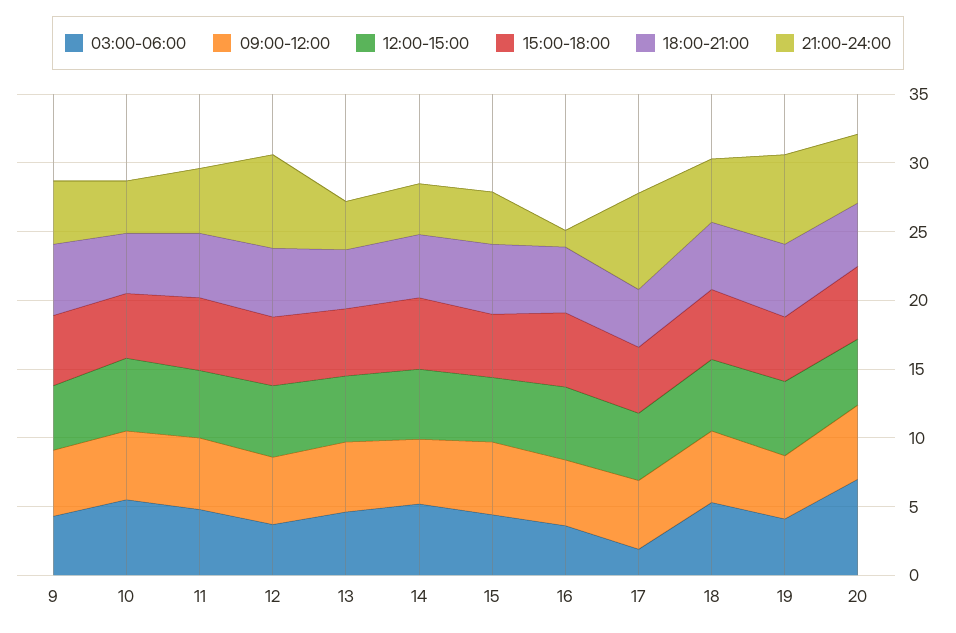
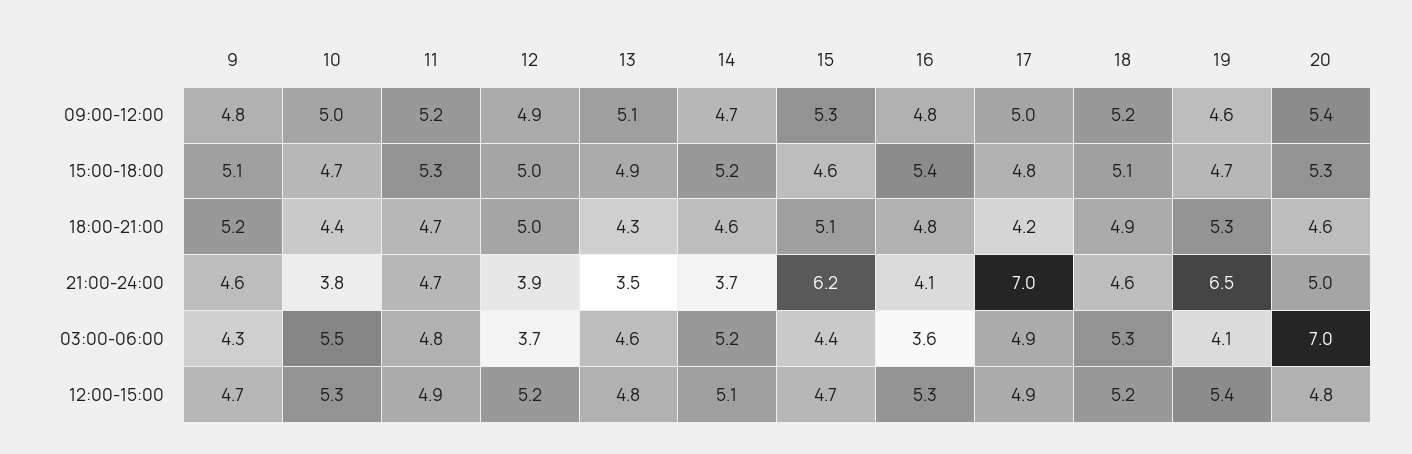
21:00-24:00, 12: 7 -> 3.9
21:00-24:00, 15: 4 -> 6.2
21:00-24:00, 16: 1 -> 4.1
03:00-06:00, 17: 2 -> 4.9

